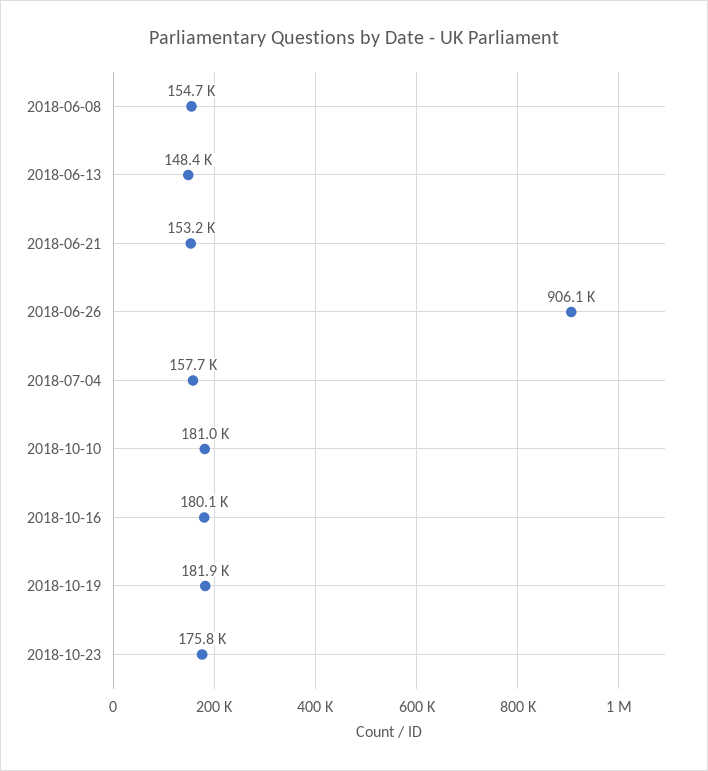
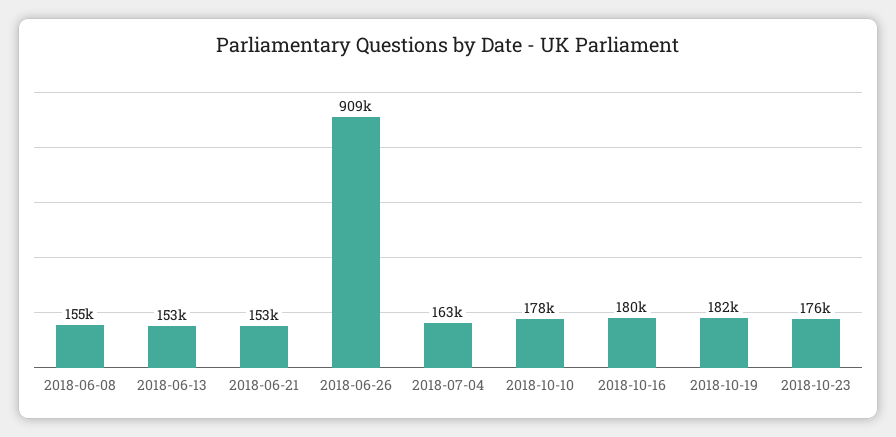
2018-06-13: 148400 -> 153000
2018-06-26: 906100 -> 909000
2018-07-04: 157700 -> 163000
2018-10-10: 181000 -> 178000

